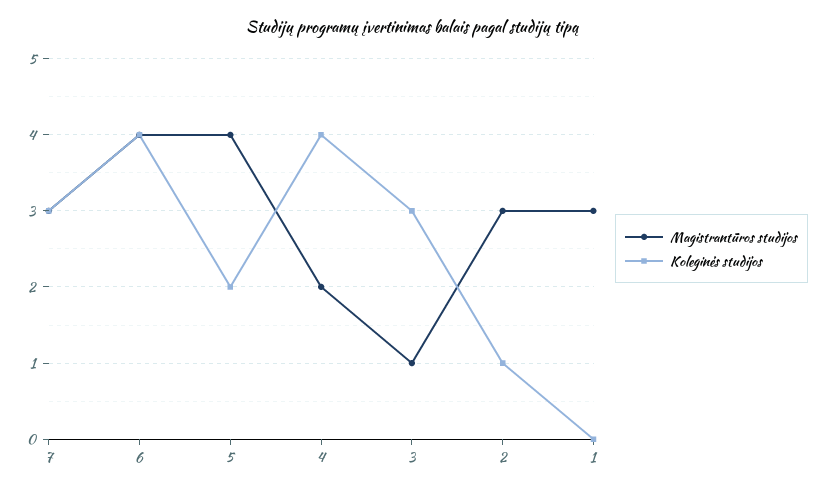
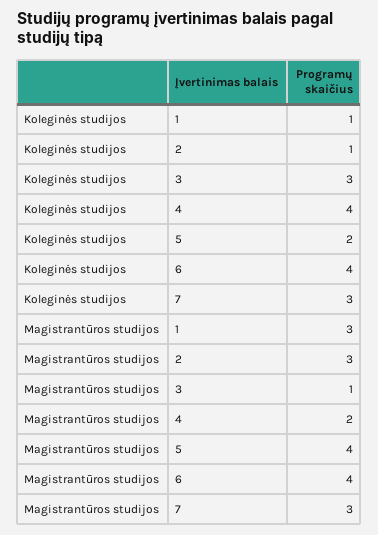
Koleginės studijos, 1: 0 -> 1

